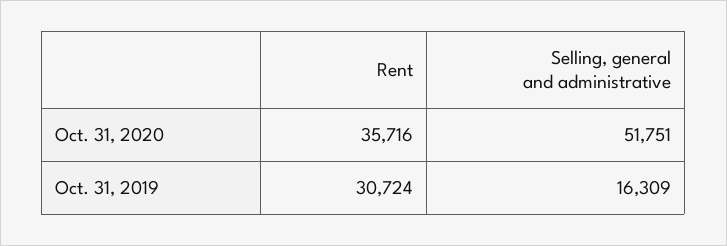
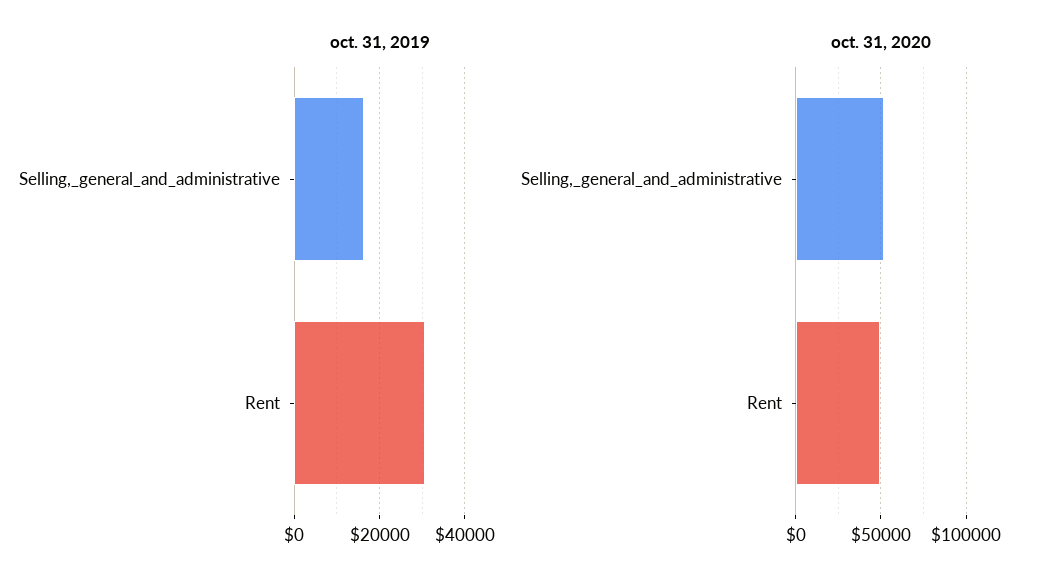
Oct. 31, 2020, Rent: 35716 -> 50000

